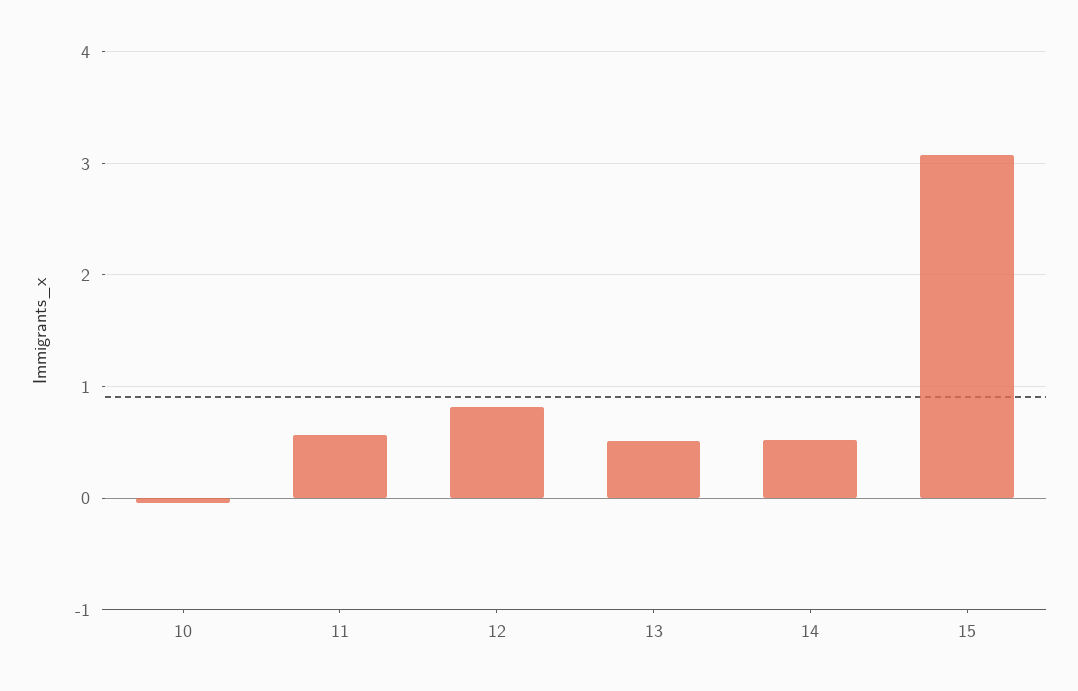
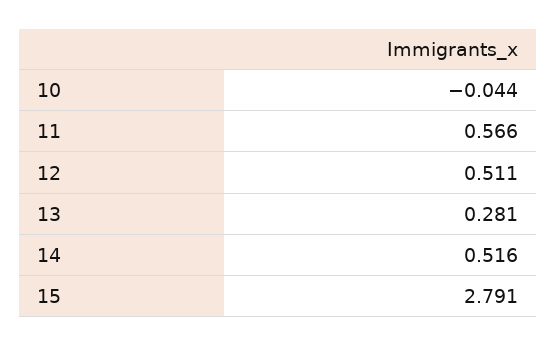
12: 0.8 -> 0.511
13: 0.5 -> 0.281
15: 3.1 -> 2.791

